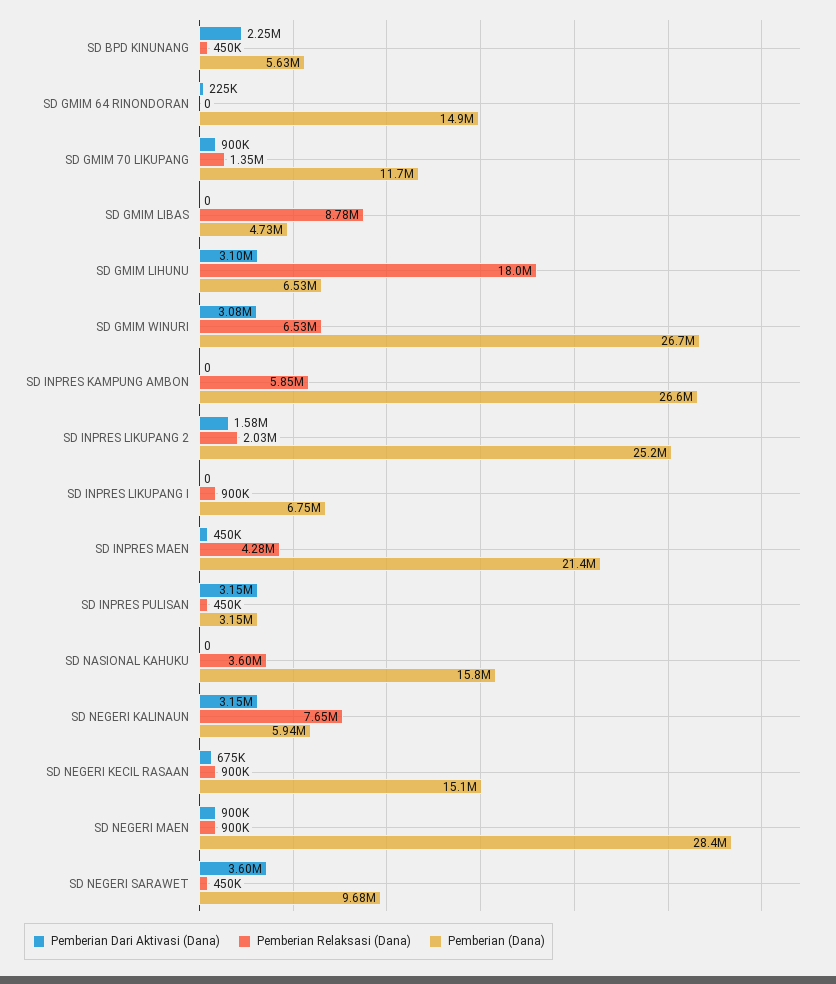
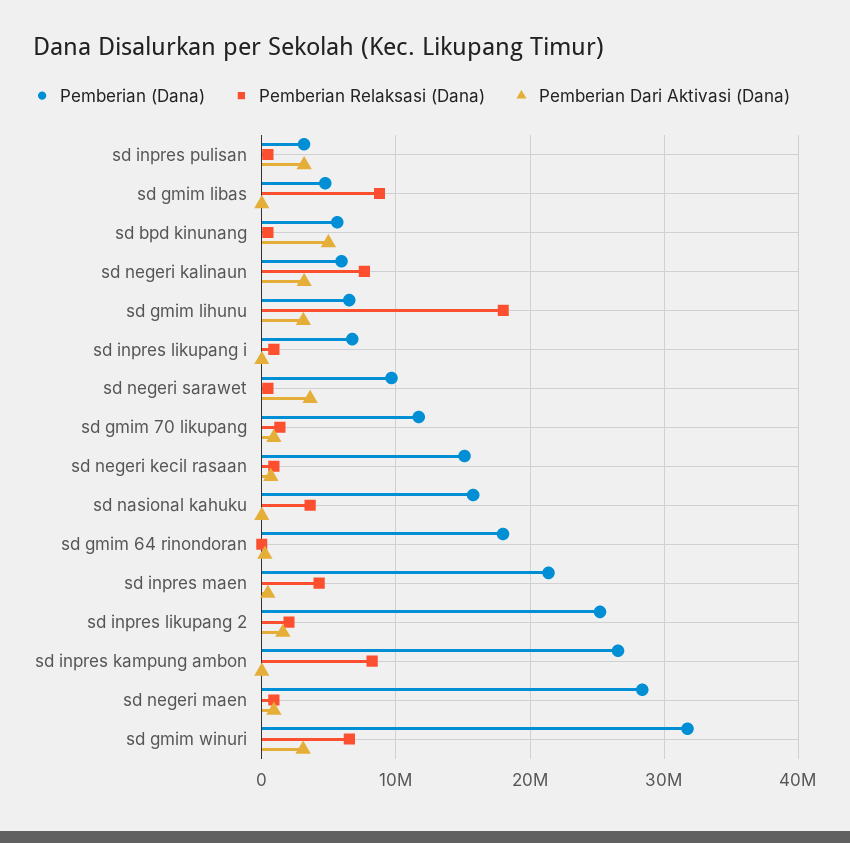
Pemberian Dari Aktivasi (Dana), SD BPD KINUNANG: 2250000 -> 5000000
Pemberian (Dana), SD GMIM 64 RINONDORAN: 14900000 -> 18000000
Pemberian (Dana), SD GMIM WINURI: 26700000 -> 32000000
Pemberian Relaksasi (Dana), SD INPRES KAMPUNG AMBON: 5850000 -> 8000000

